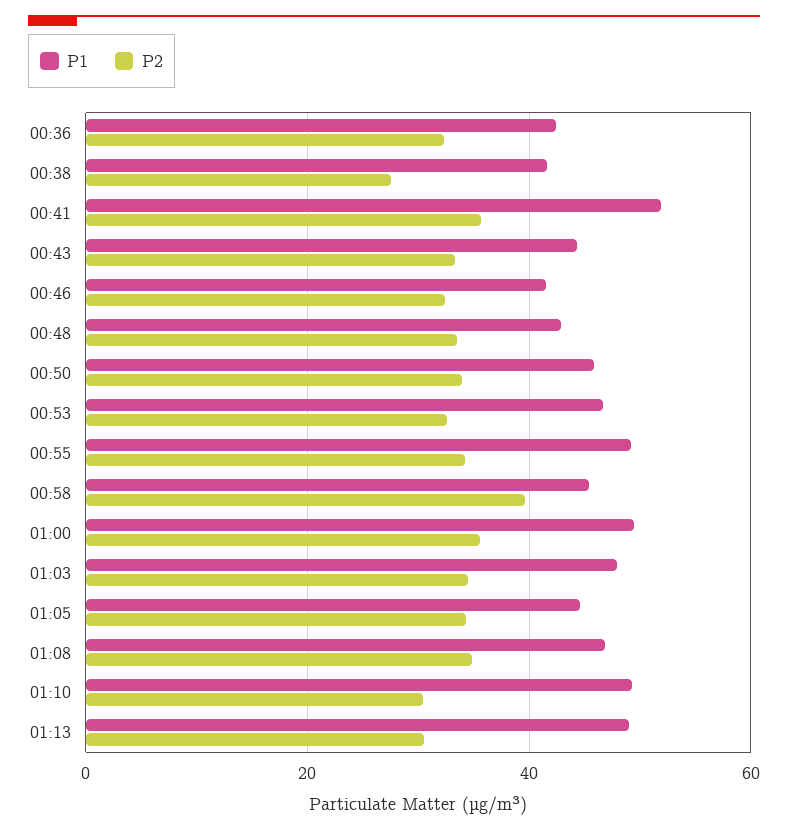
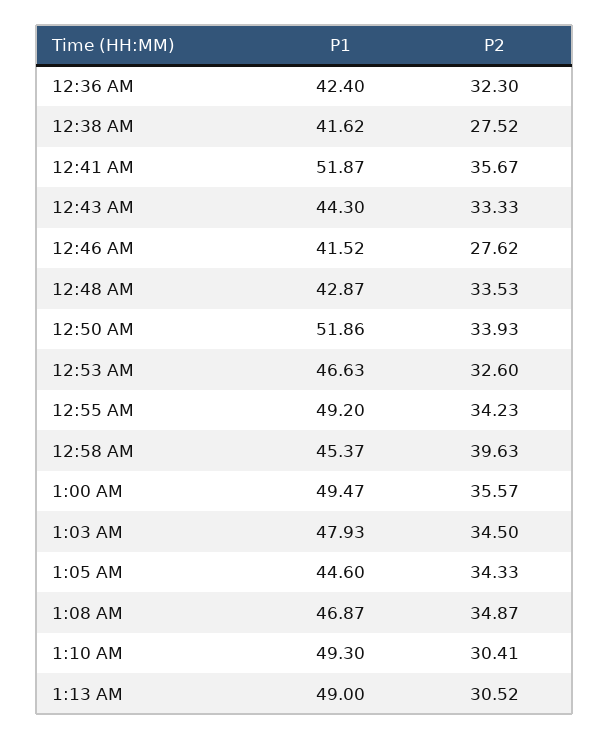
P2, 00:46: 32 -> 27.62
P1, 00:50: 46 -> 51.86

